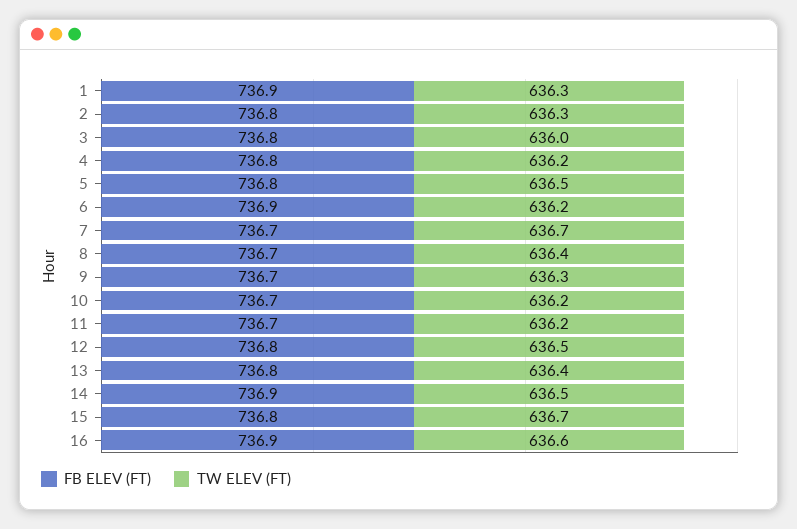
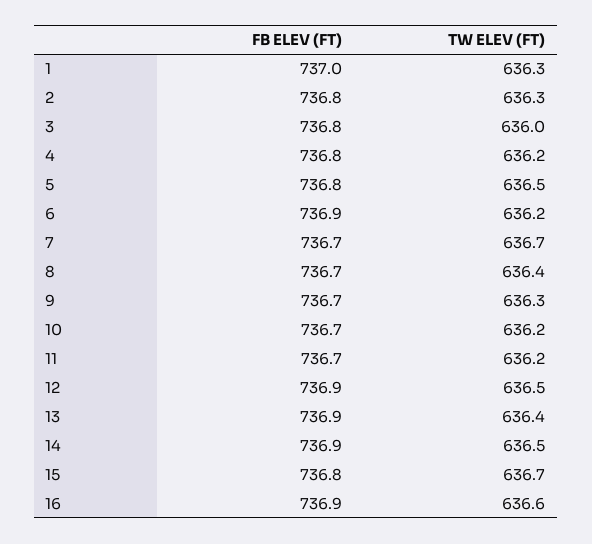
FB ELEV (FT), 1: 736.9 -> 737
FB ELEV (FT), 12: 736.8 -> 736.9
FB ELEV (FT), 13: 736.8 -> 736.9

